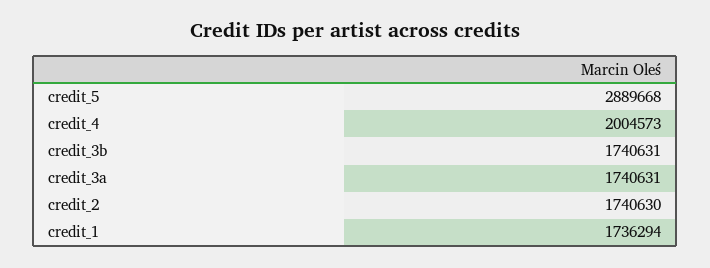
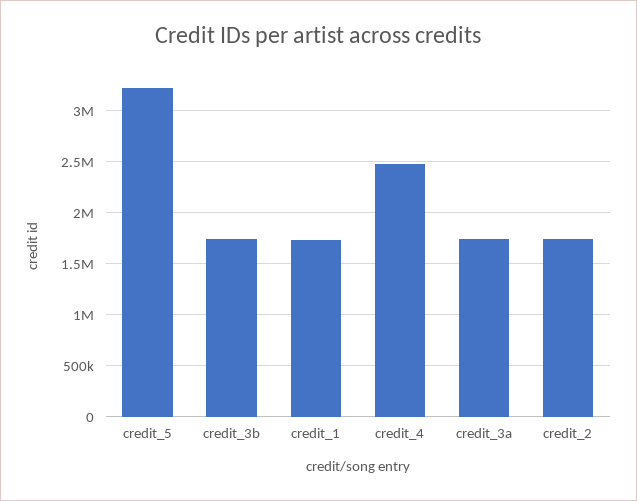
credit_5: 2889668 -> 3200000
credit_4: 2004573 -> 2500000

